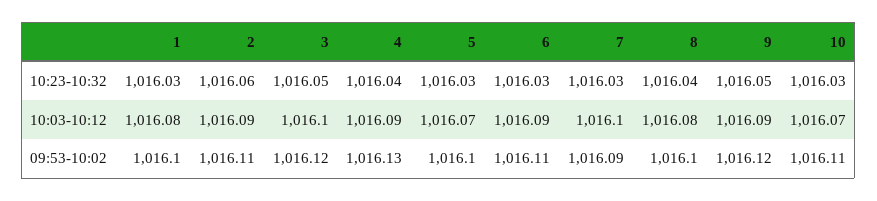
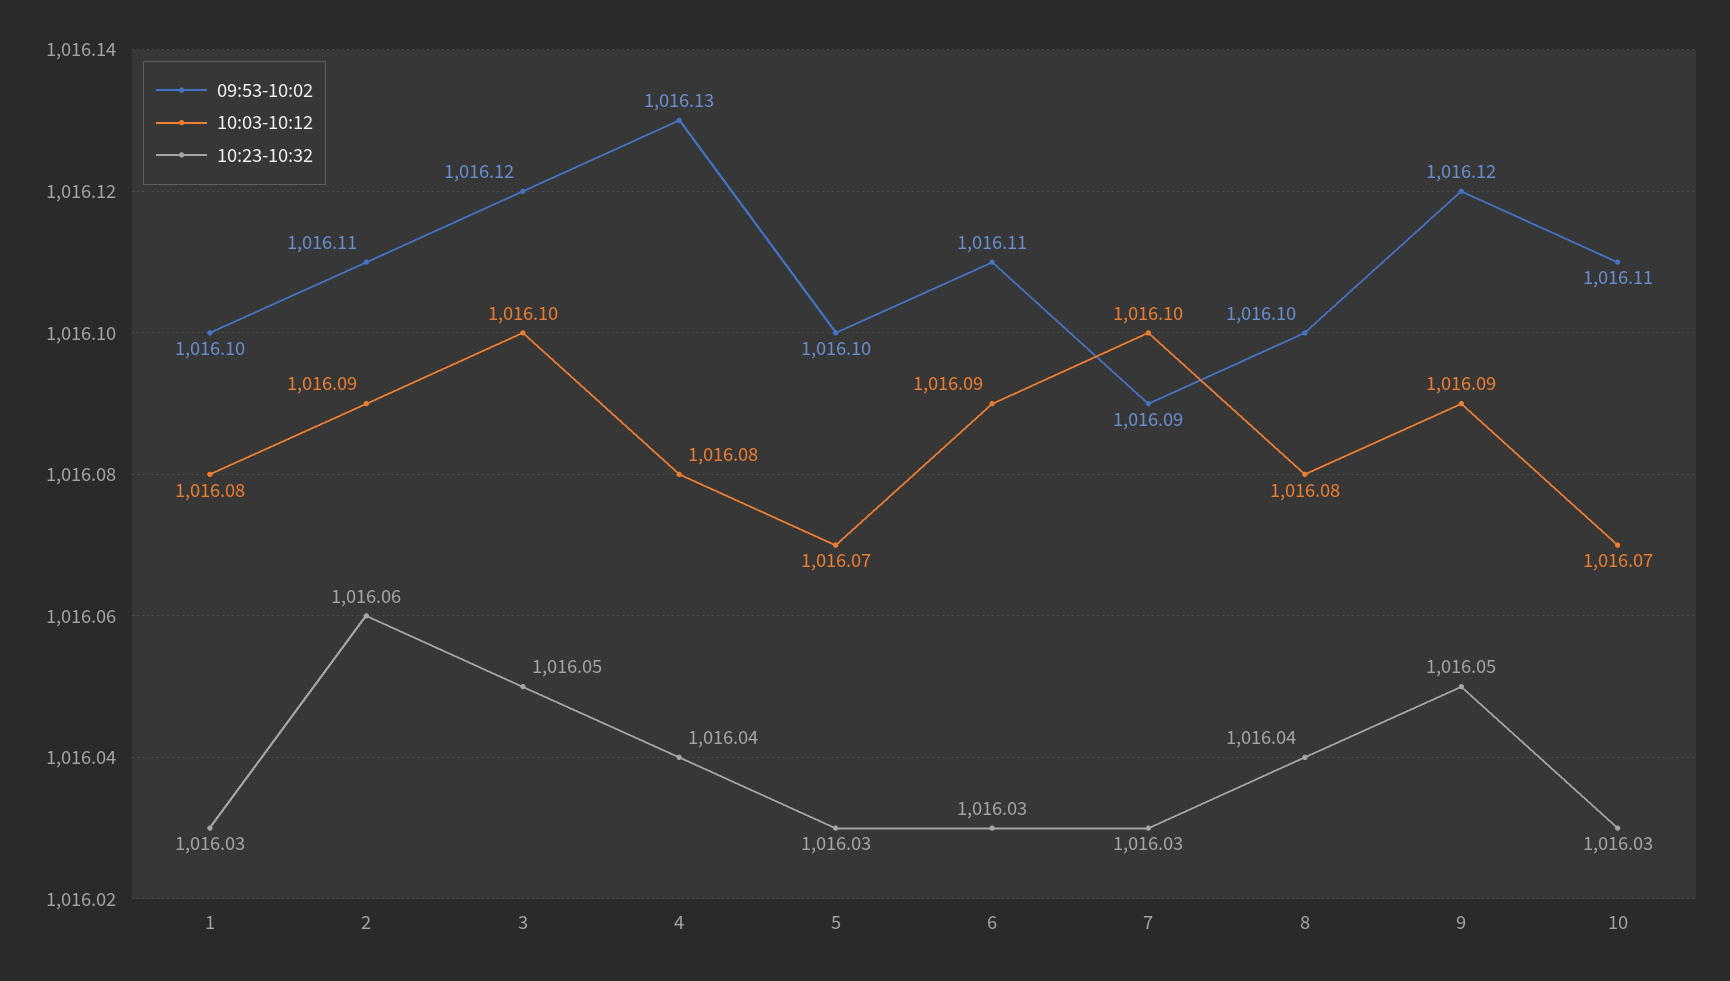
10:03-10:12, 4: 1016.09 -> 1016.08

